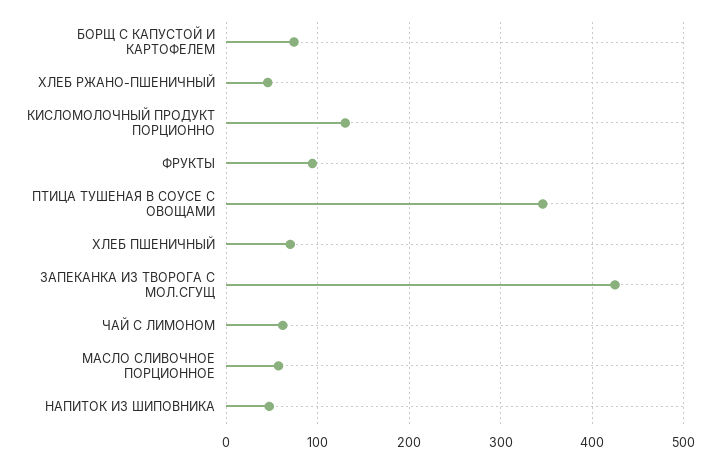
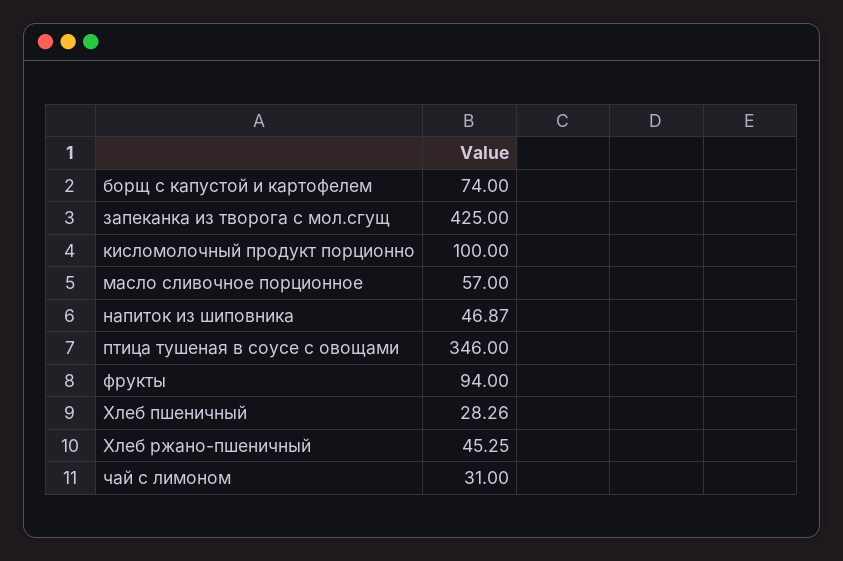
КИСЛОМОЛОЧНЫЙ ПРОДУКТ ПОРЦИОННО: 130 -> 100
ХЛЕБ ПШЕНИЧНЫЙ: 70 -> 28.26
ЧАЙ С ЛИМОНОМ: 60 -> 31

